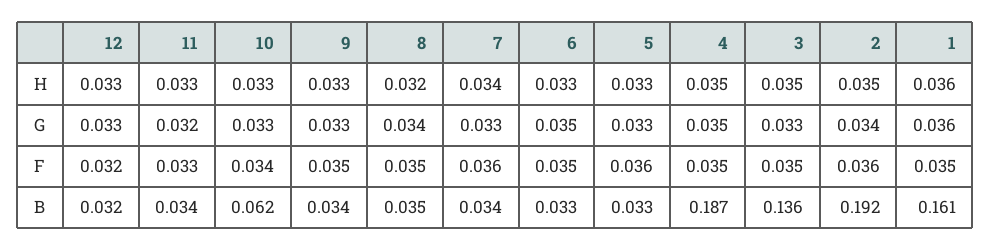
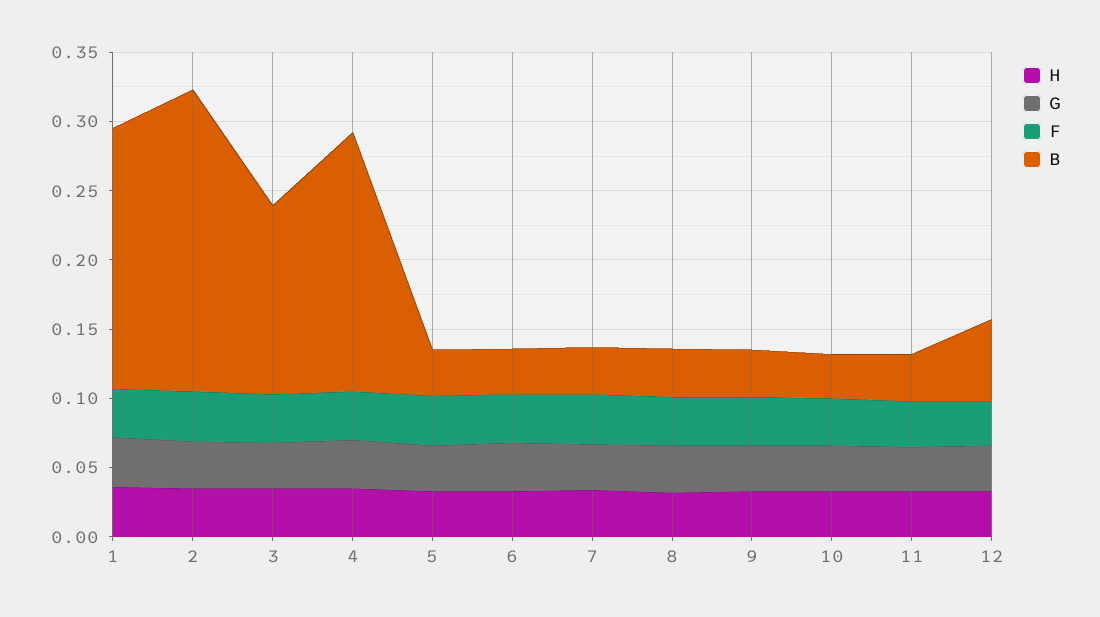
B, 12: 0.032 -> 0.06
B, 10: 0.062 -> 0.03
B, 2: 0.192 -> 0.22
B, 1: 0.161 -> 0.19

